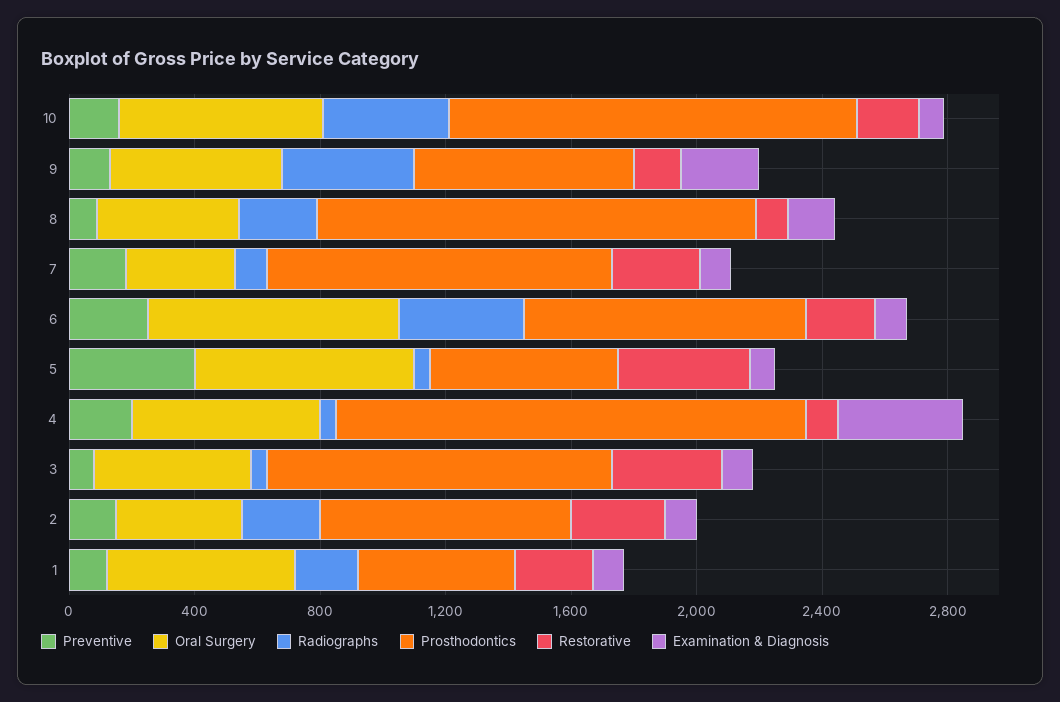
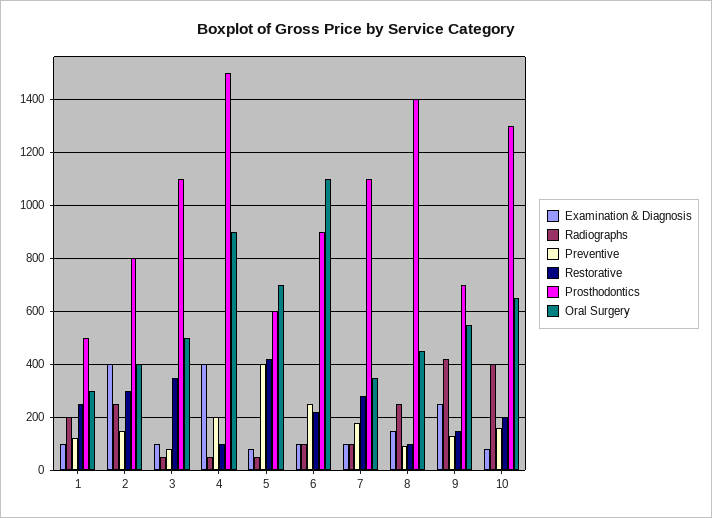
Oral Surgery, 6: 800 -> 1100
Radiographs, 6: 400 -> 100
Oral Surgery, 4: 600 -> 900
Examination & Diagnosis, 2: 100 -> 400
Oral Surgery, 1: 600 -> 300

